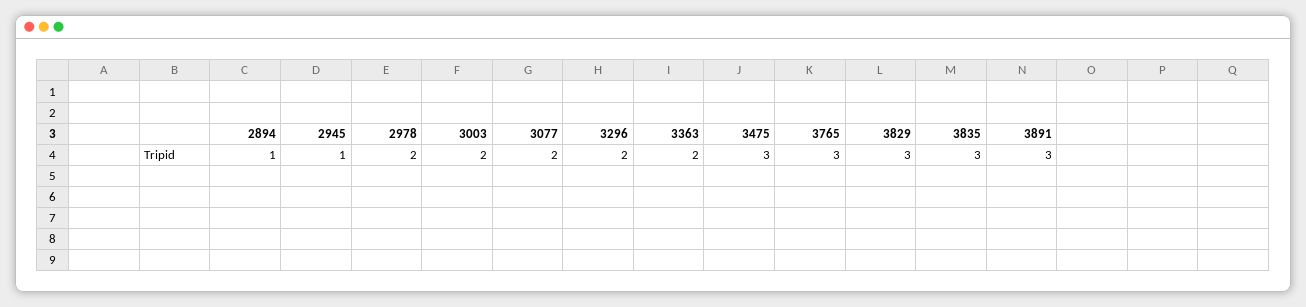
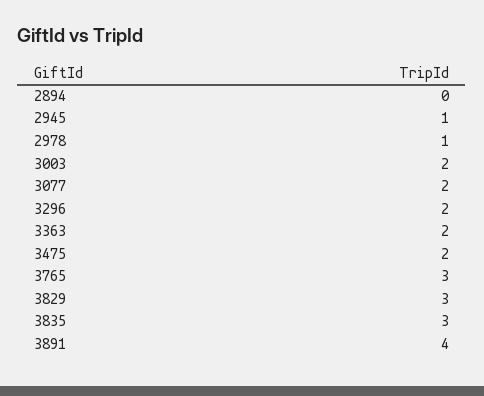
2894: 1 -> 0
2978: 2 -> 1
3475: 3 -> 2
3891: 3 -> 4

